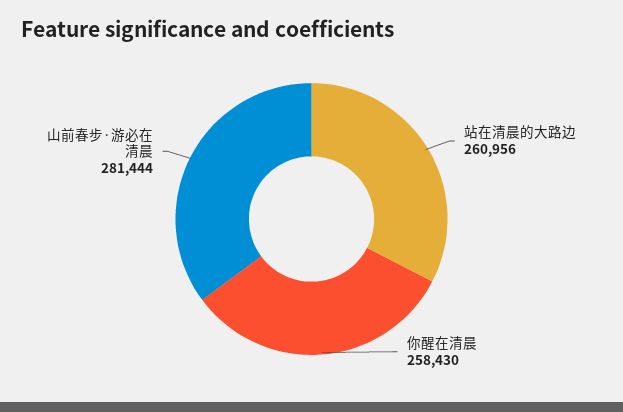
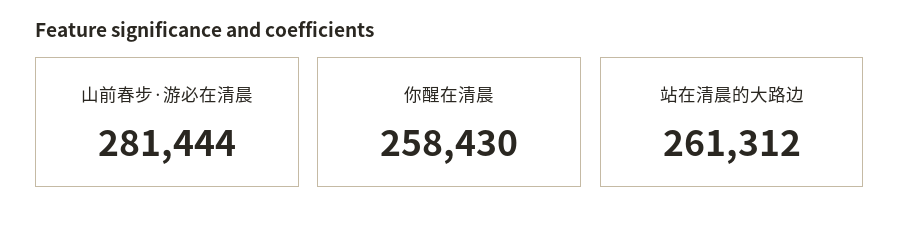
站在清晨的大路边: 260956 -> 261312

